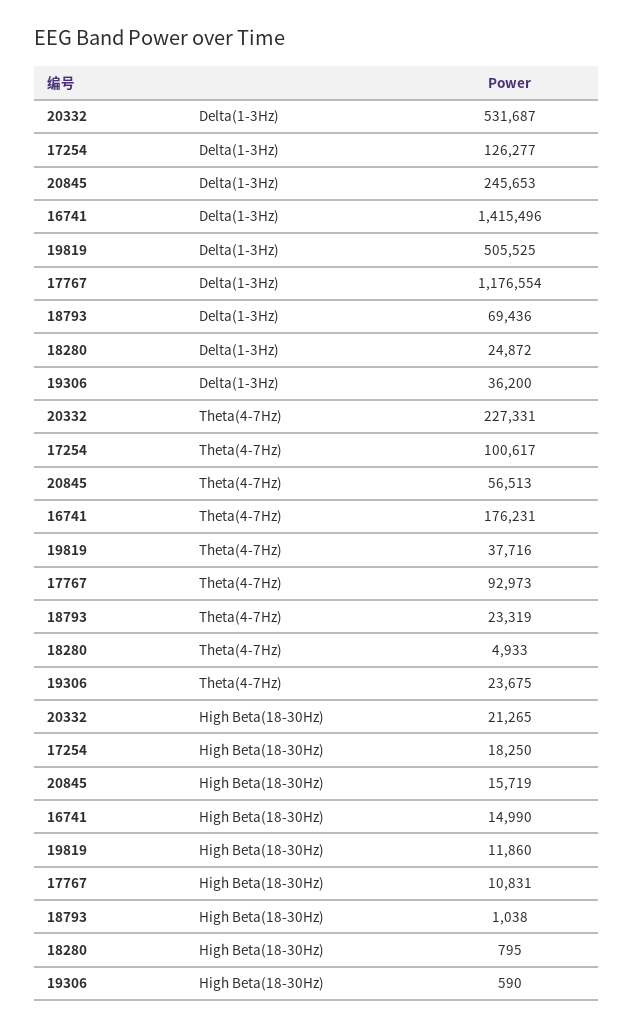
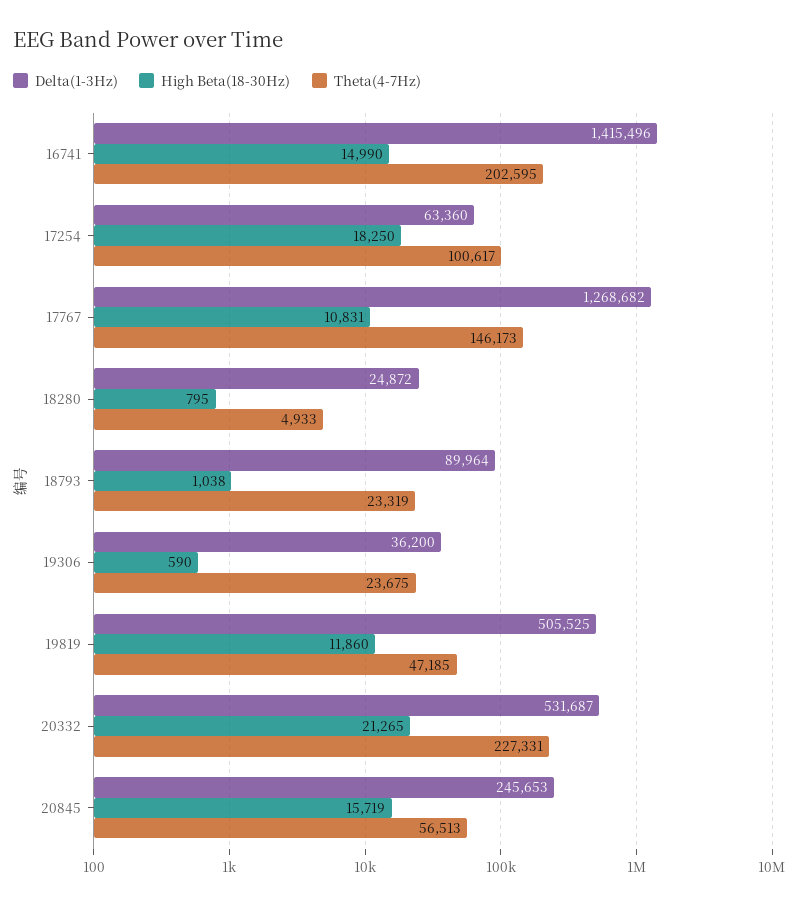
Delta(1-3Hz), 17254: 126277 -> 63360
Delta(1-3Hz), 17767: 1176554 -> 1268682
Delta(1-3Hz), 18793: 69436 -> 89964
Theta(4-7Hz), 16741: 176231 -> 202595
Theta(4-7Hz), 19819: 37716 -> 47185
Theta(4-7Hz), 17767: 92973 -> 146173

